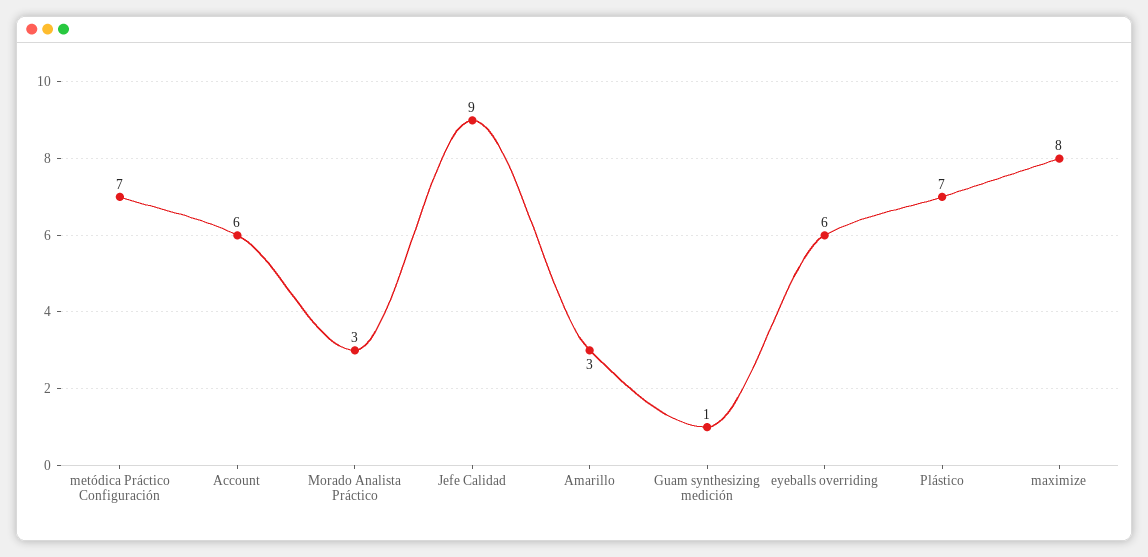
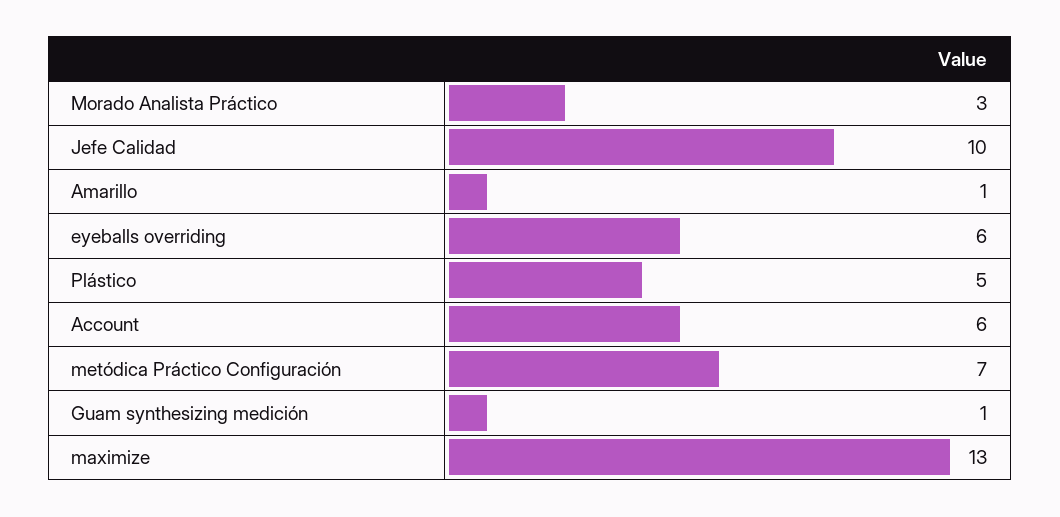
Jefe Calidad: 9 -> 10
Amarillo: 3 -> 1
Plástico: 7 -> 5
maximize: 8 -> 13

